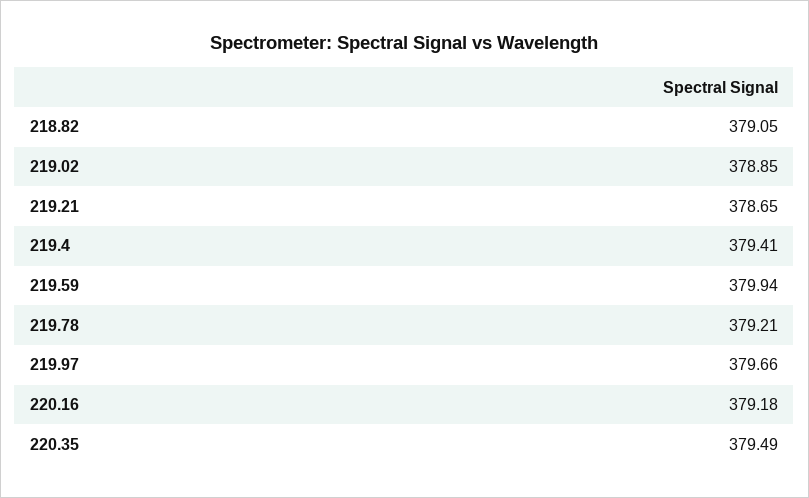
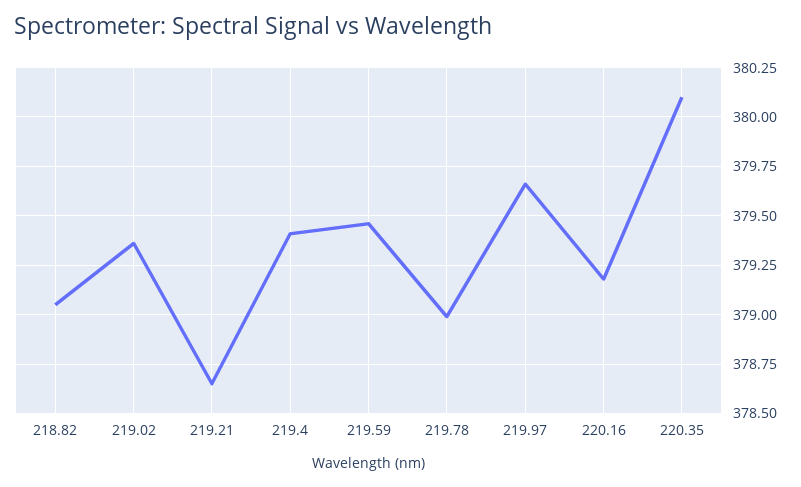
219.02: 378.85 -> 379.35
219.59: 379.94 -> 379.45
219.78: 379.21 -> 379
220.35: 379.49 -> 380.1

